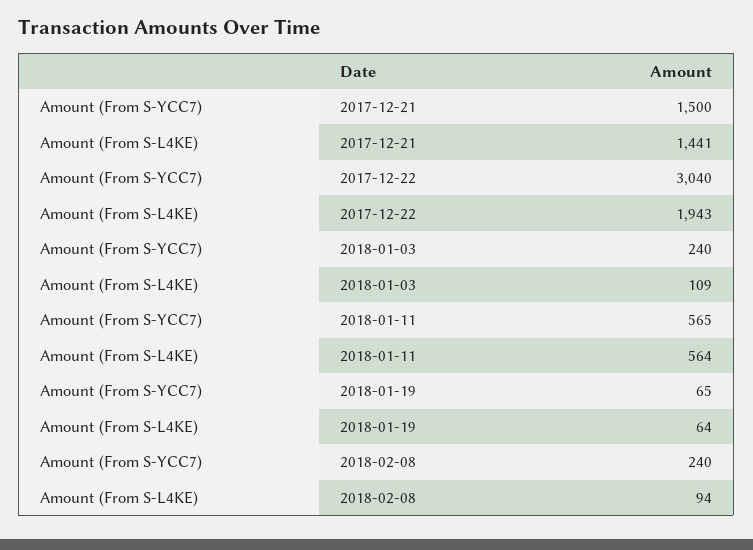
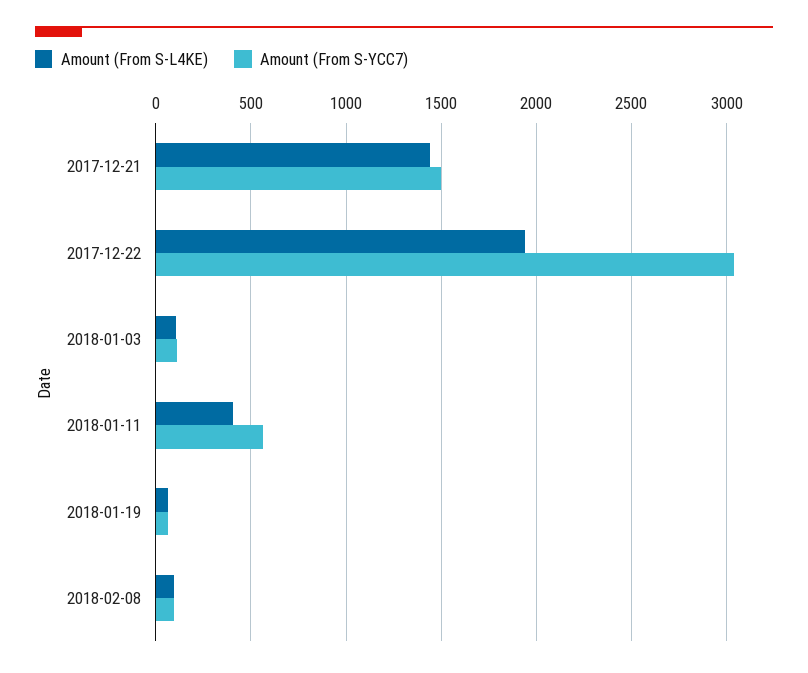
Amount (From S-YCC7), 2018-01-03: 240 -> 100
Amount (From S-L4KE), 2018-01-11: 564 -> 400
Amount (From S-YCC7), 2018-02-08: 240 -> 100

